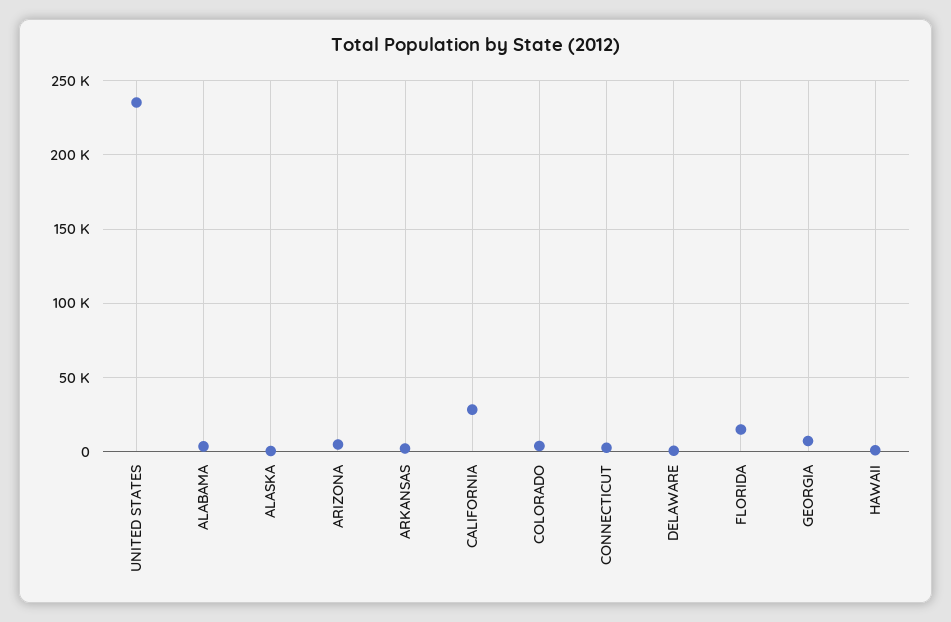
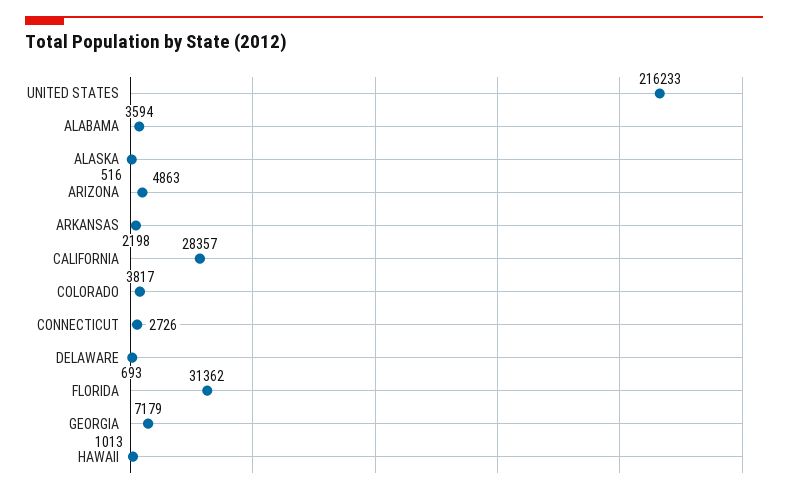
UNITED STATES: 235000 -> 216233
FLORIDA: 15000 -> 31362

